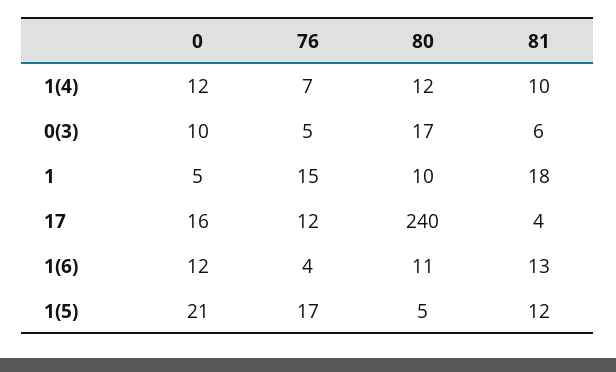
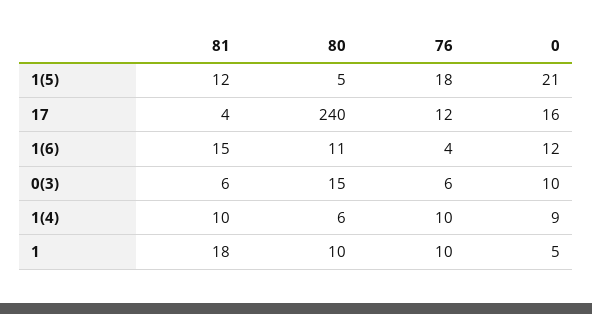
0, 1(4): 12 -> 9
76, 1(4): 7 -> 10
80, 1(4): 12 -> 6
76, 0(3): 5 -> 6
80, 0(3): 17 -> 15
76, 1: 15 -> 10
81, 1(6): 13 -> 15
76, 1(5): 17 -> 18

